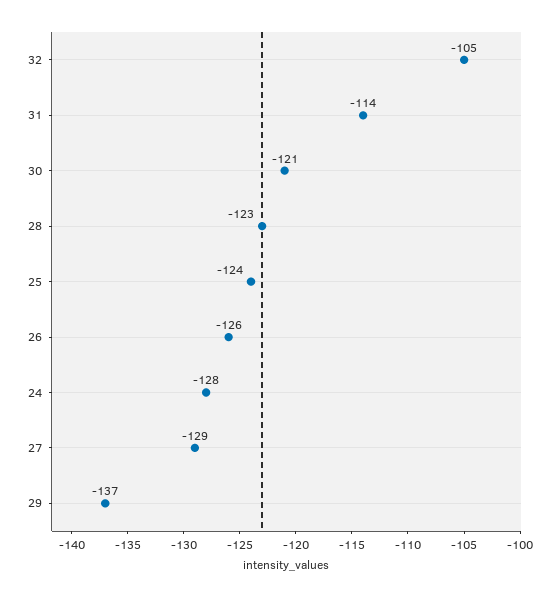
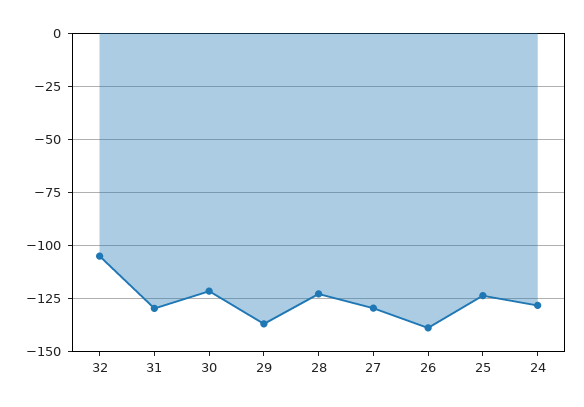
31: -114 -> -130
26: -126 -> -140

